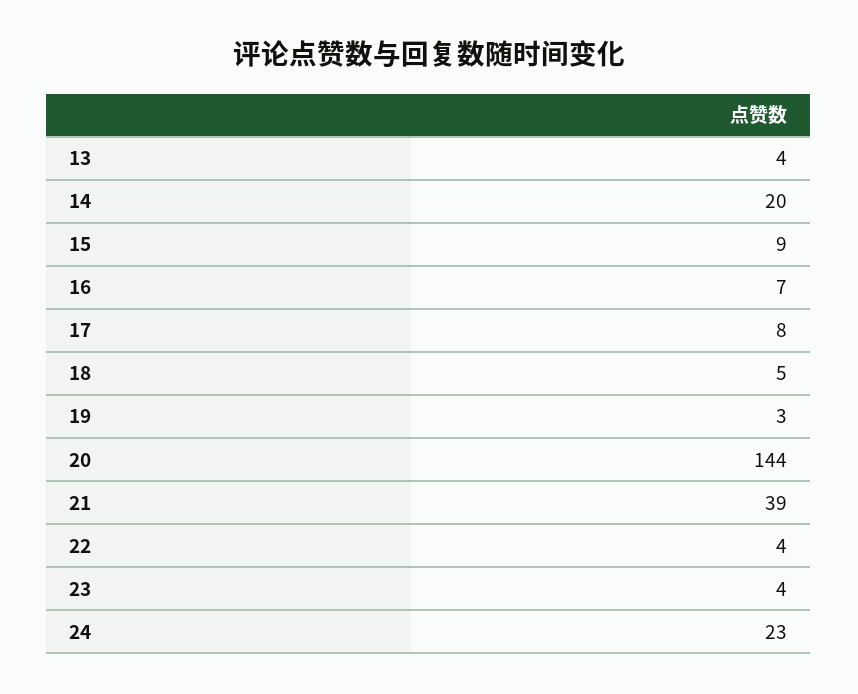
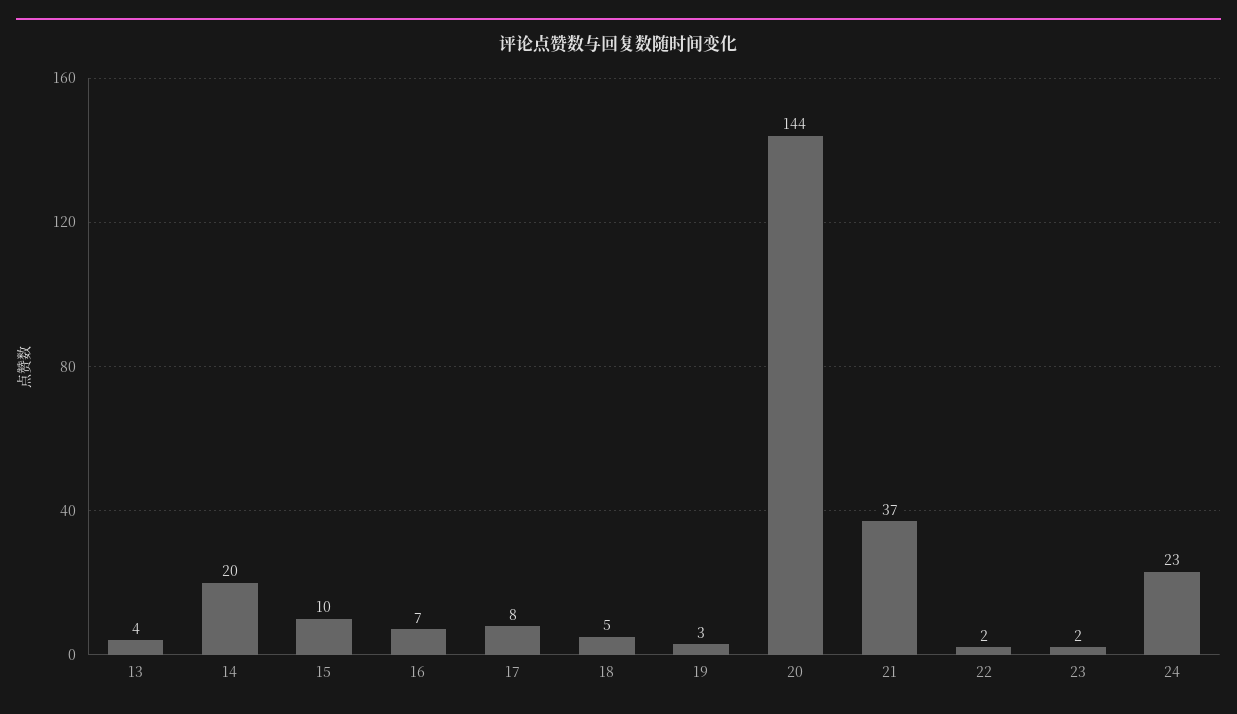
15: 9 -> 10
21: 39 -> 37
22: 4 -> 2
23: 4 -> 2

